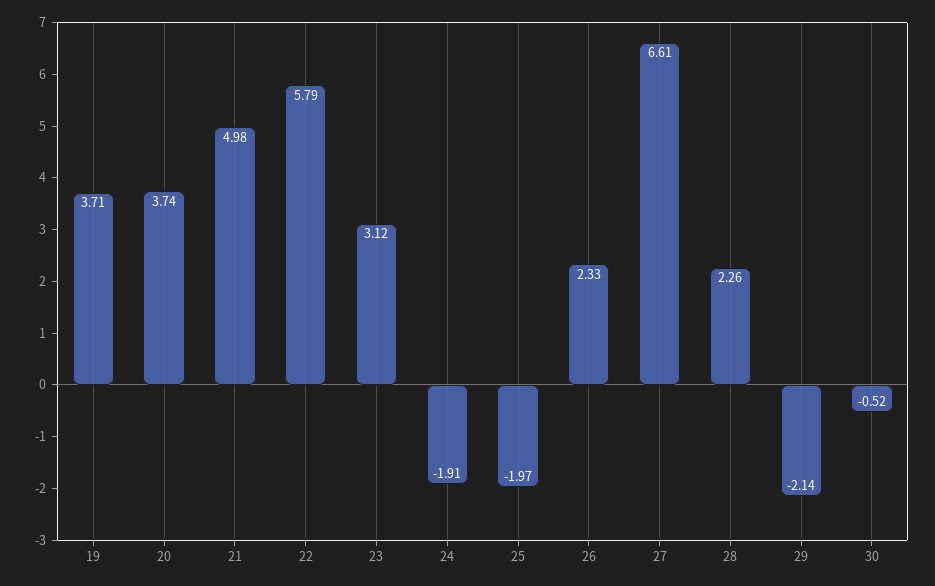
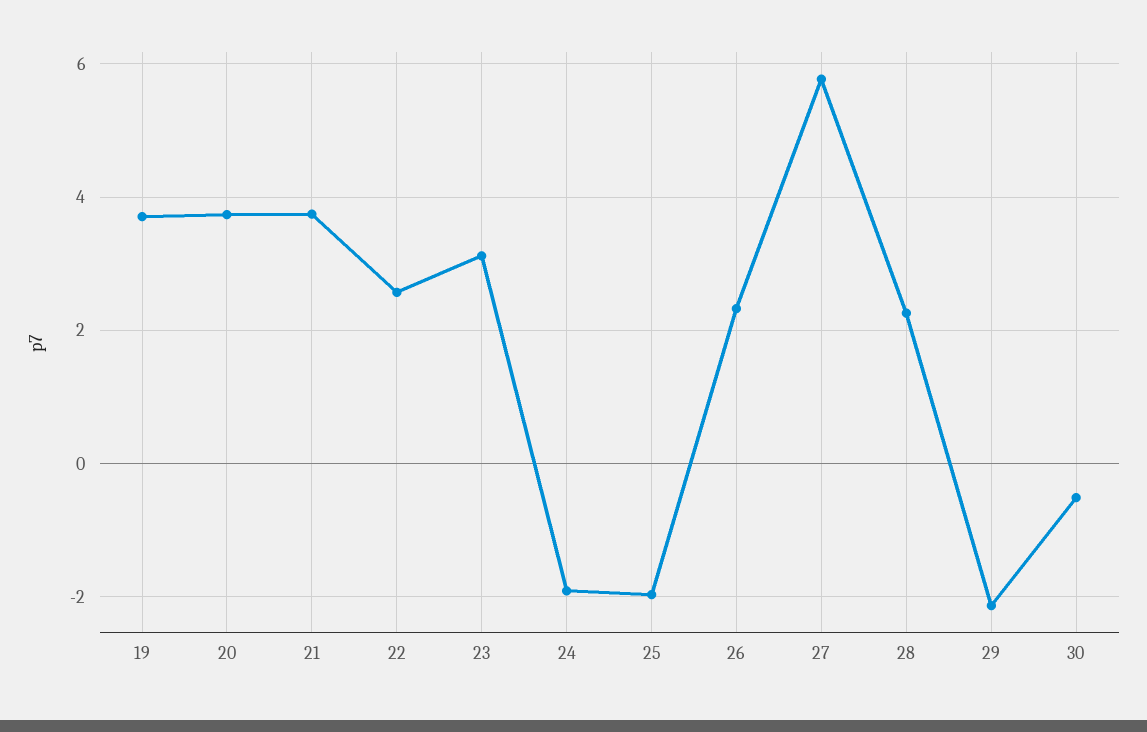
21: 4.98 -> 3.8
22: 5.79 -> 2.6
27: 6.61 -> 5.8

